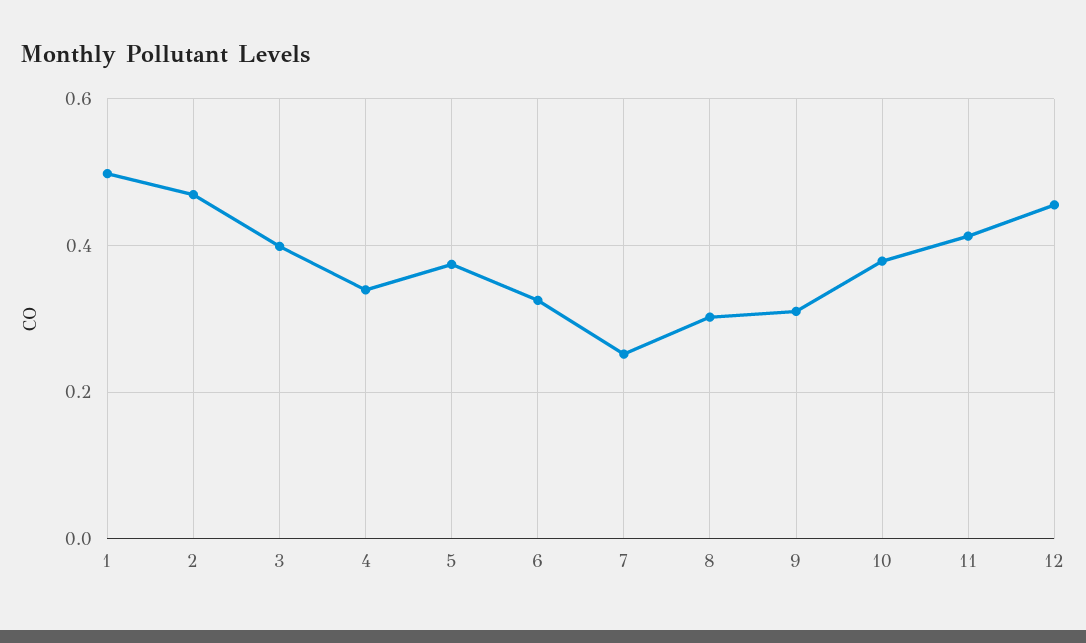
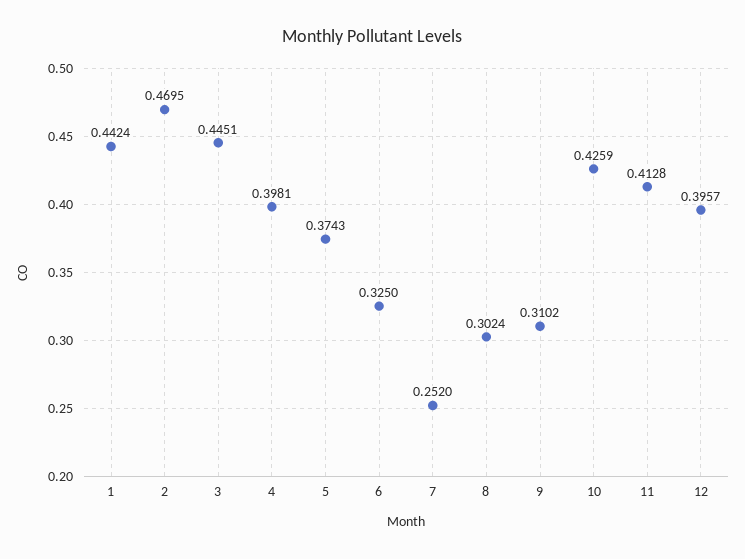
1: 0.5 -> 0.4424
3: 0.4 -> 0.4451
4: 0.34 -> 0.3981
10: 0.38 -> 0.4259
12: 0.46 -> 0.3957

